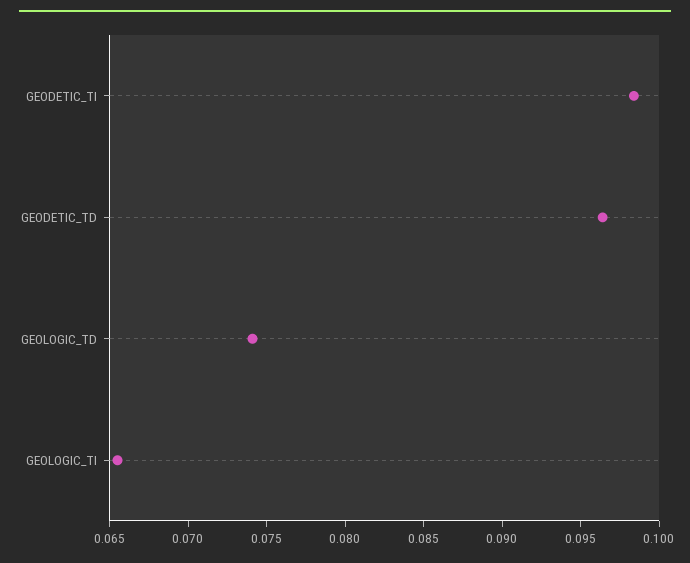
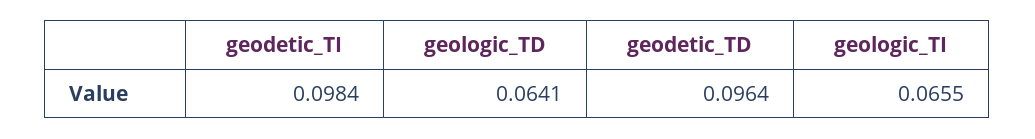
GEOLOGIC_TD: 0.074 -> 0.0641

